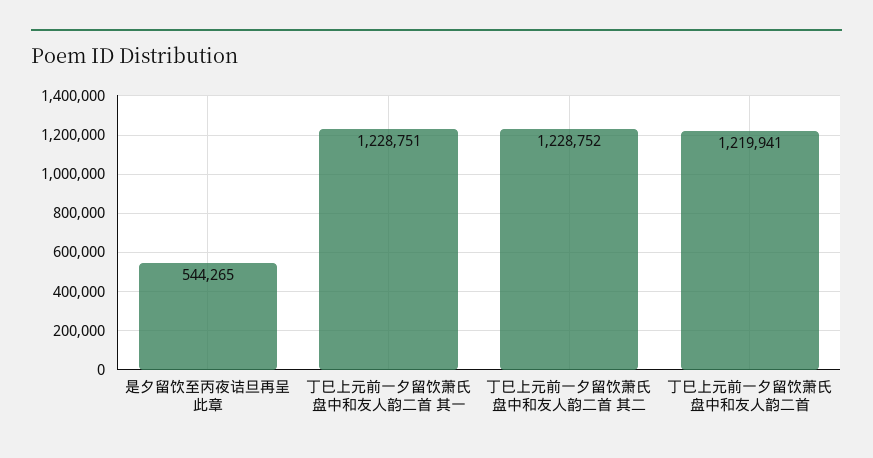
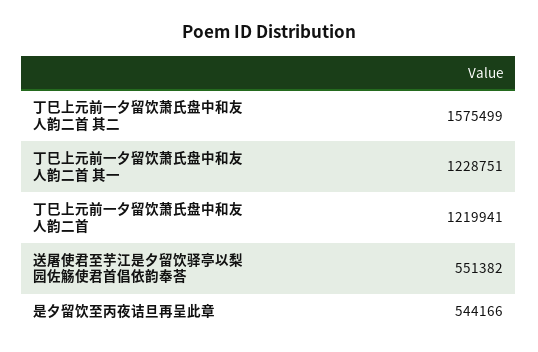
是夕留饮至丙夜诘旦再呈此章: 544265 -> 544166
丁巳上元前一夕留饮萧氏盘中和友人韵二首 其二: 1228752 -> 1575499
送屠使君至芋江是夕留饮驿亭以梨园佐觞使君首倡依韵奉荅: none -> 551382

